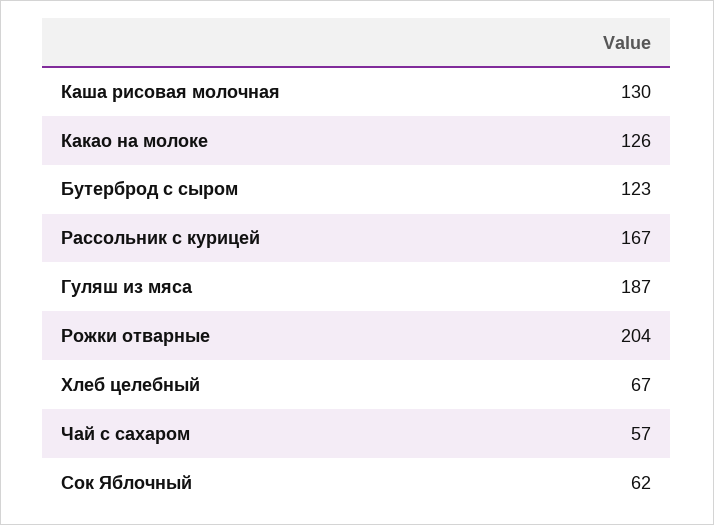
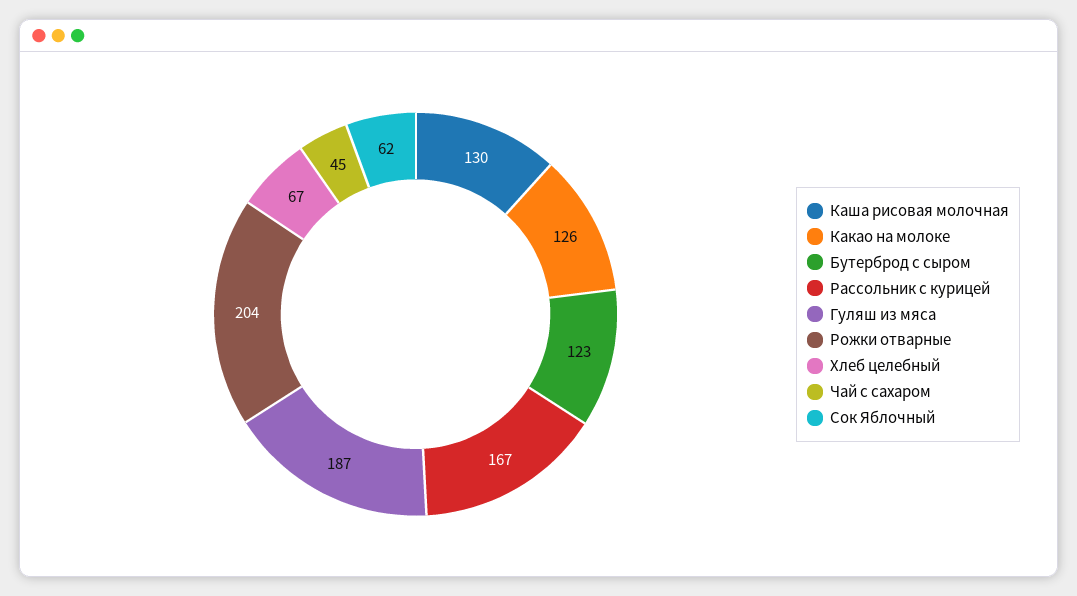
Чай с сахаром: 57 -> 45

